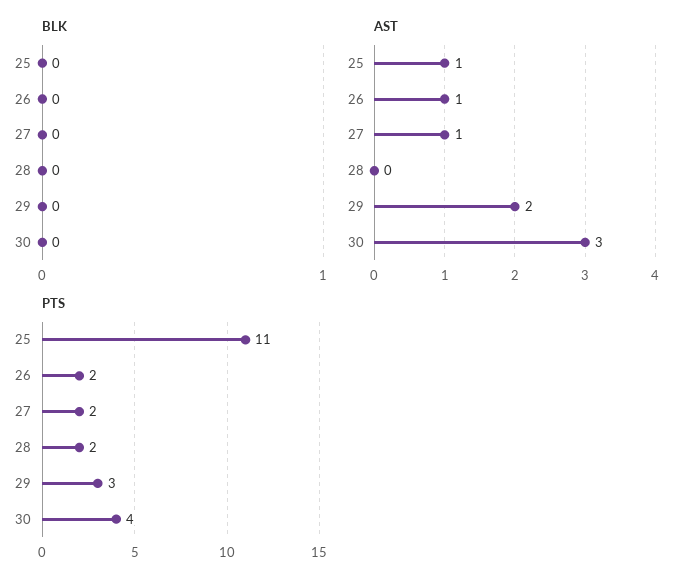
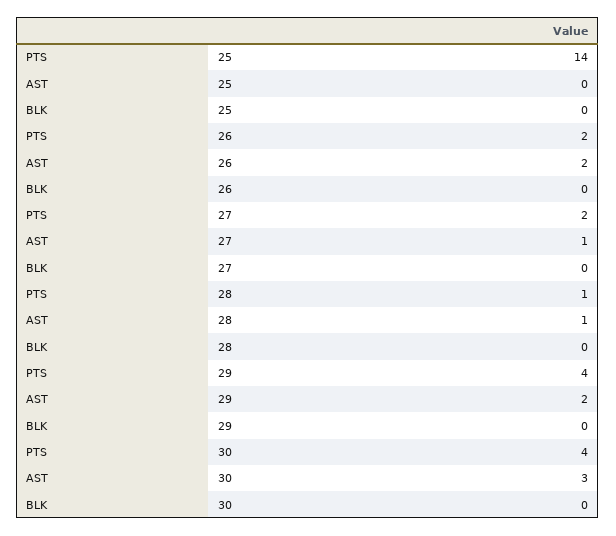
AST, 25: 1 -> 0
AST, 26: 1 -> 2
AST, 28: 0 -> 1
PTS, 25: 11 -> 14
PTS, 28: 2 -> 1
PTS, 29: 3 -> 4

